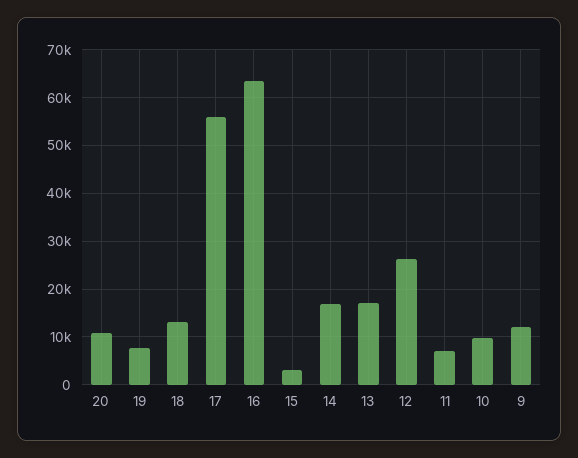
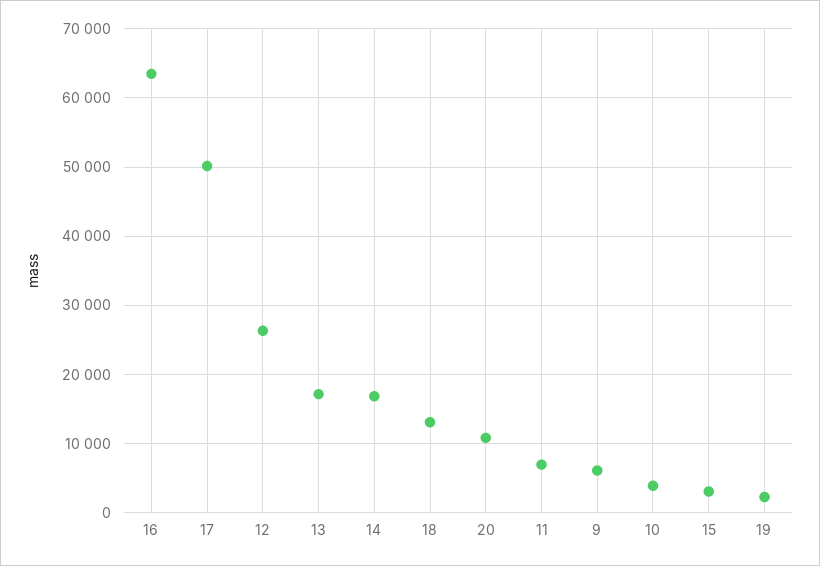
19: 8000 -> 2000
17: 56000 -> 50000
10: 10000 -> 4000
9: 12000 -> 6000

